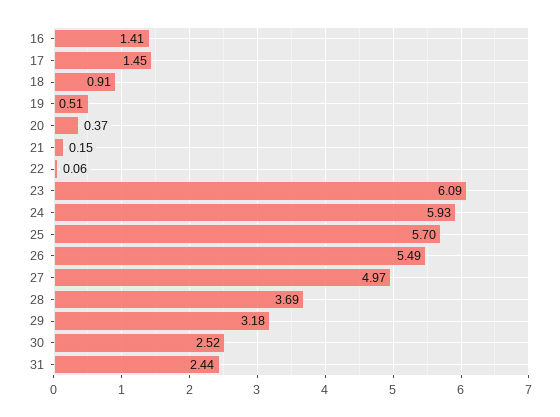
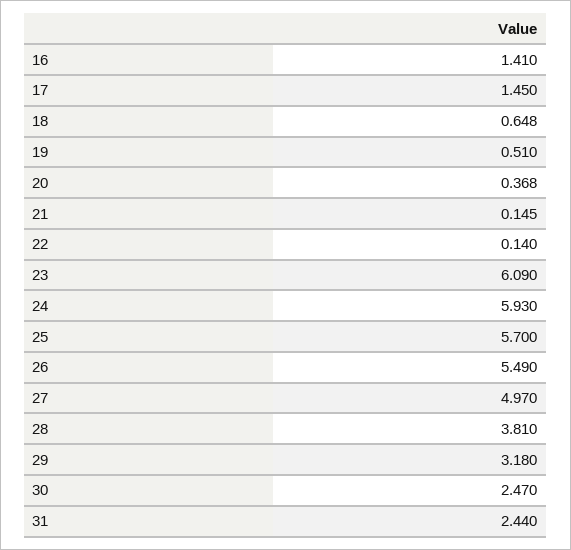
18: 0.91 -> 0.648
22: 0.06 -> 0.14
28: 3.69 -> 3.81
30: 2.52 -> 2.47

